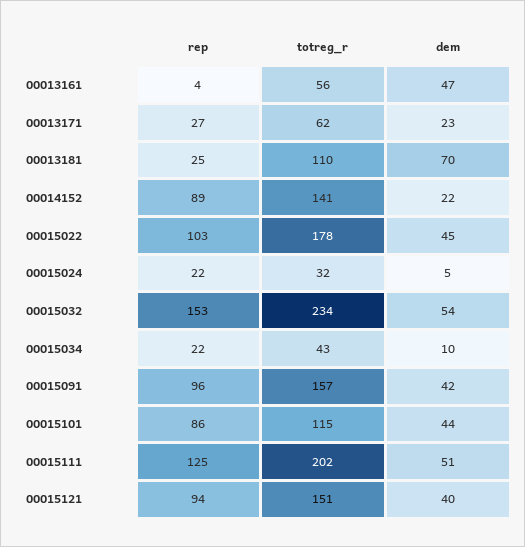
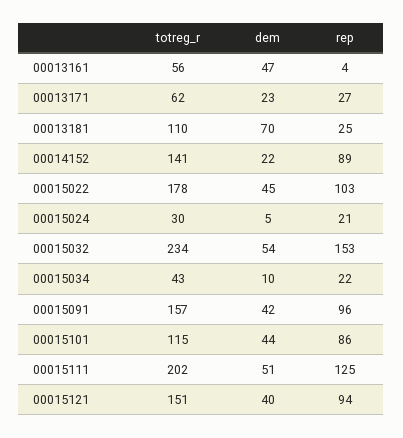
rep, 00015024: 22 -> 21
totreg_r, 00015024: 32 -> 30

